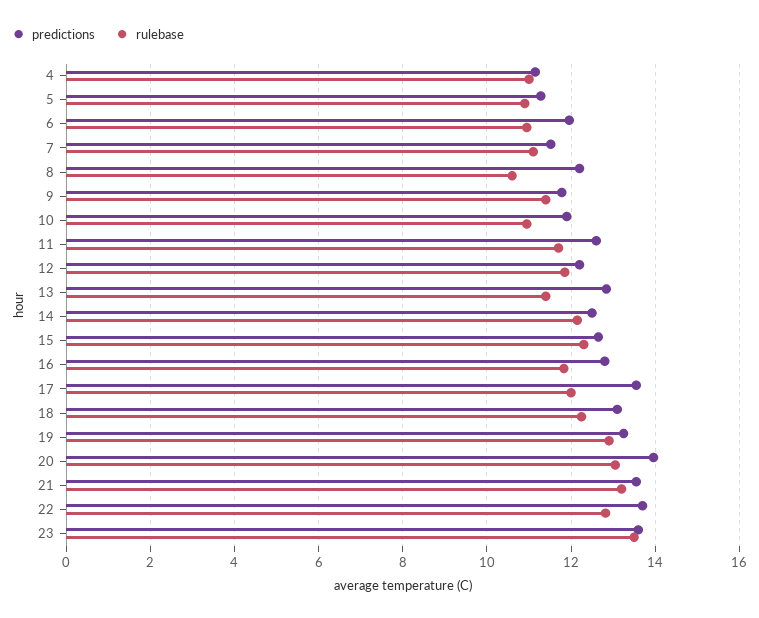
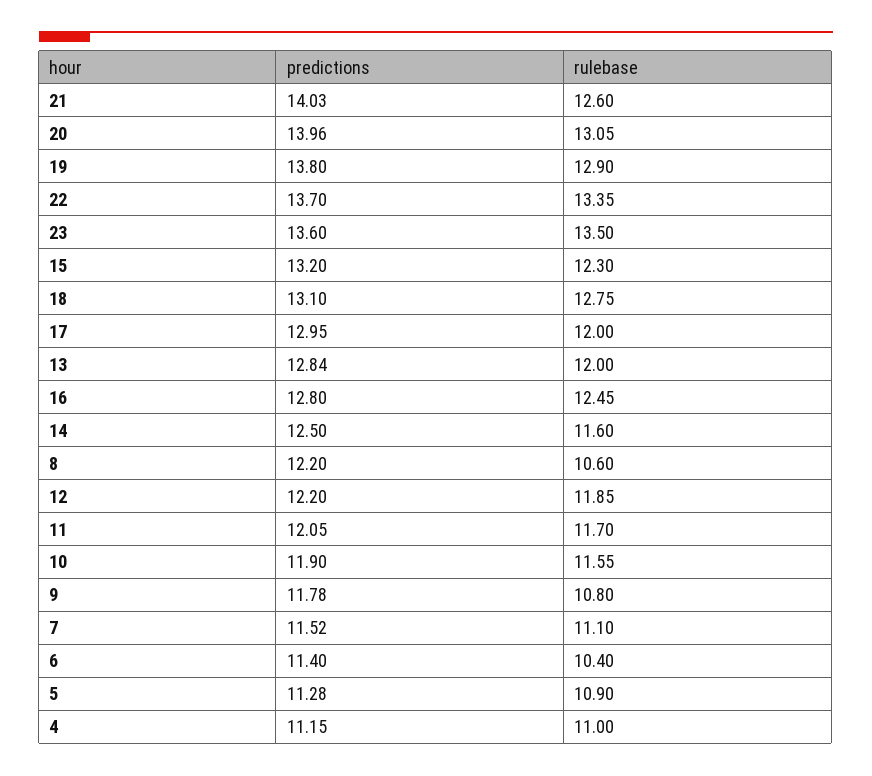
predictions, 6: 12 -> 11.4
rulebase, 6: 11 -> 10.4
rulebase, 9: 11.4 -> 10.8
rulebase, 10: 11 -> 11.55
predictions, 11: 12.6 -> 12.05
rulebase, 13: 11.4 -> 12
rulebase, 14: 12.2 -> 11.6
predictions, 15: 12.6 -> 13.2
rulebase, 16: 11.8 -> 12.45
predictions, 17: 13.6 -> 12.95
rulebase, 18: 12.2 -> 12.75
predictions, 19: 13.2 -> 13.8
predictions, 21: 13.6 -> 14.03
rulebase, 21: 13.2 -> 12.6
rulebase, 22: 12.8 -> 13.35

